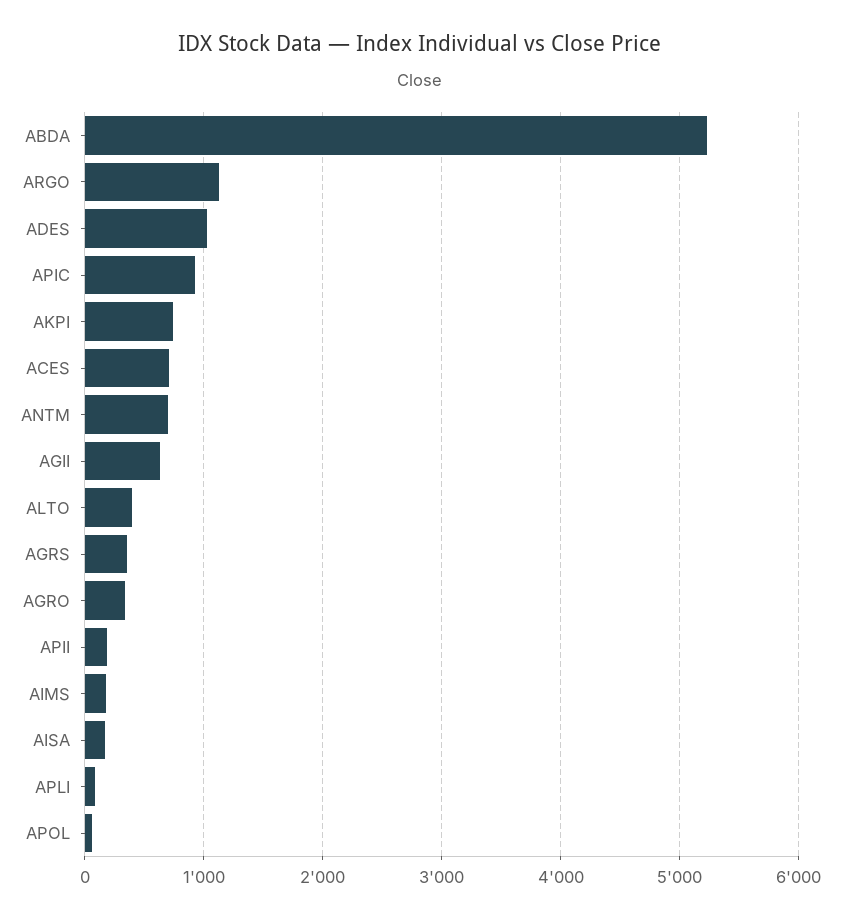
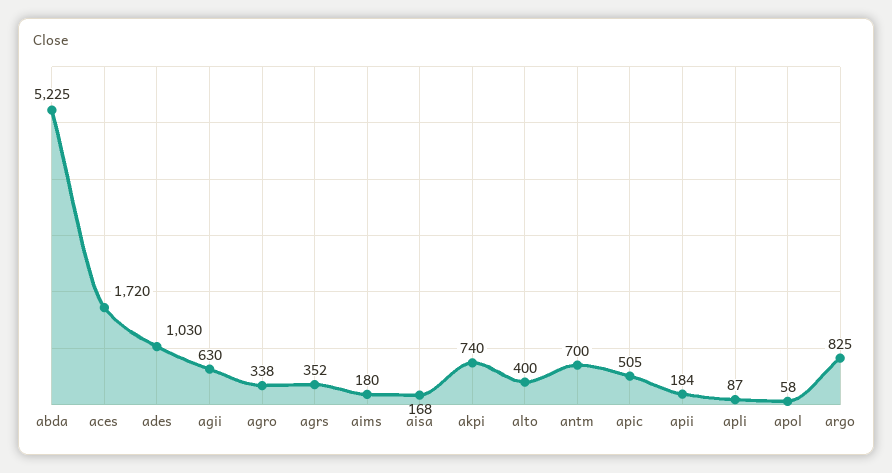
ARGO: 1100 -> 825
APIC: 900 -> 505
ACES: 700 -> 1720

